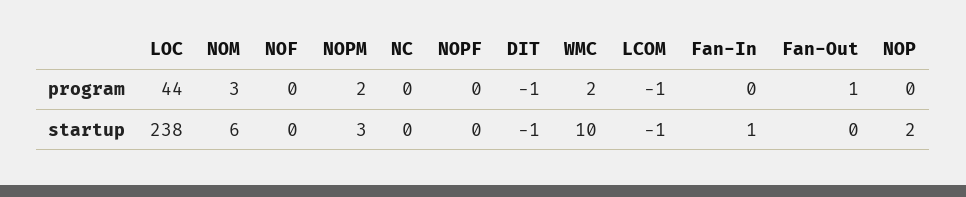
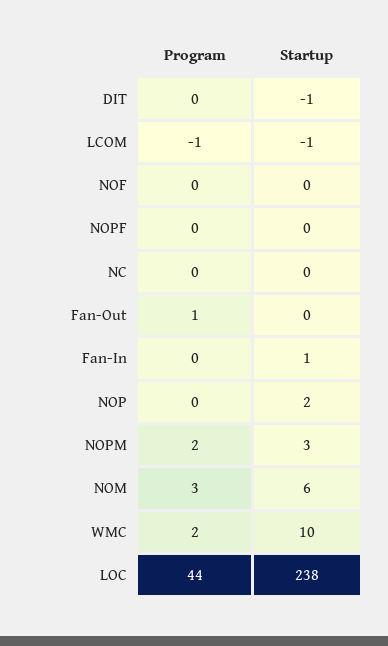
DIT, program: -1 -> 0

